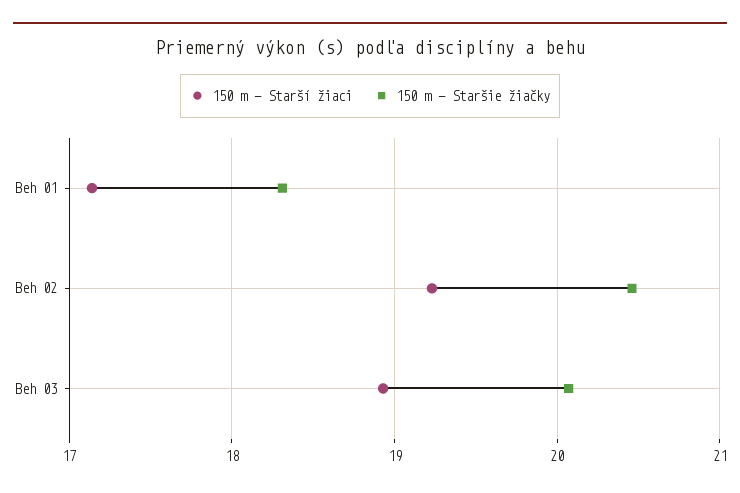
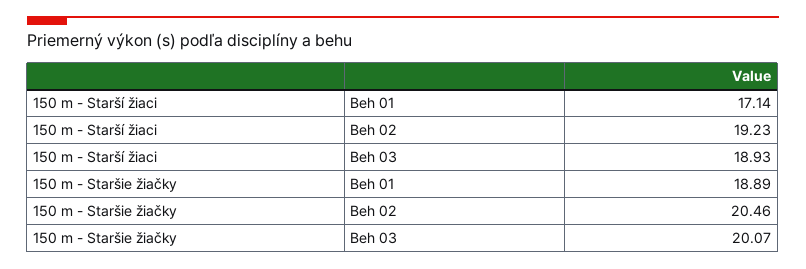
150 m - Staršie žiačky, Beh 01: 18.3 -> 18.89

